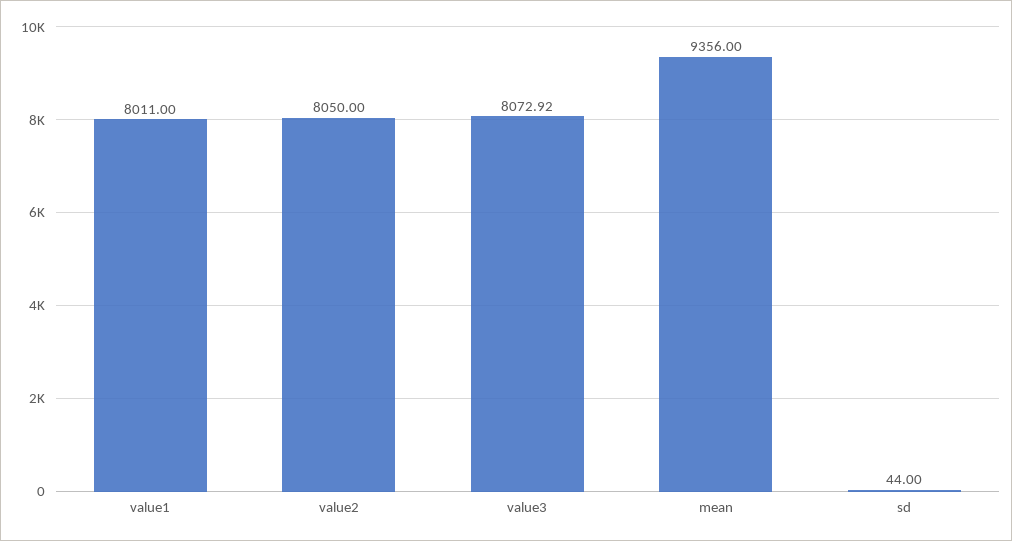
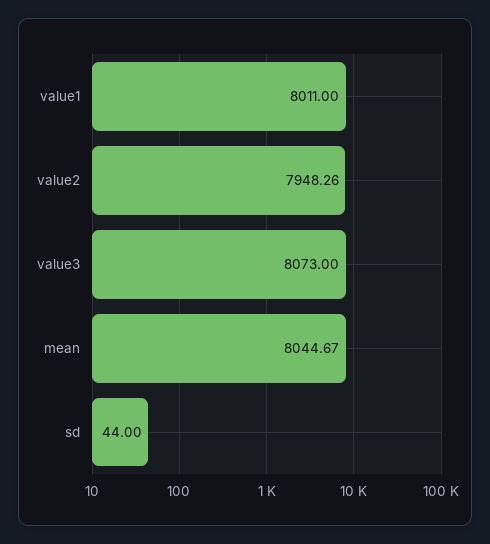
value2: 8050 -> 7948.26
value3: 8072.92 -> 8073
mean: 9356 -> 8044.67

